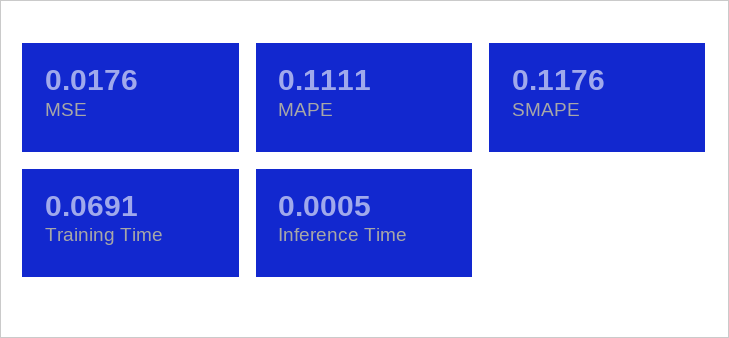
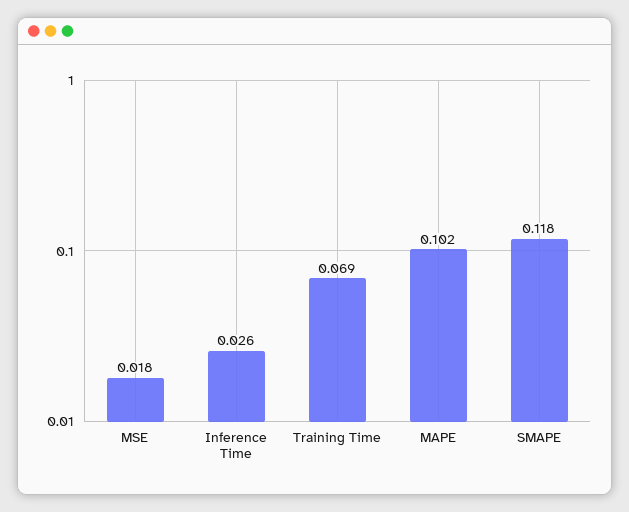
MAPE: 0.1111 -> 0.102
Inference Time: 0.0005 -> 0.026

